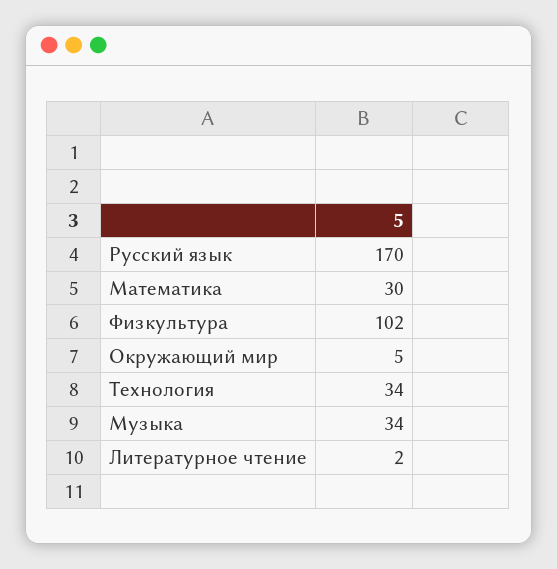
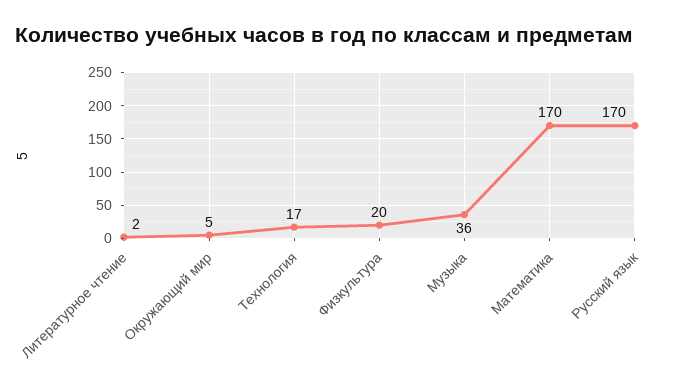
Математика: 30 -> 170
Физкультура: 102 -> 20
Технология: 34 -> 17
Музыка: 34 -> 36

